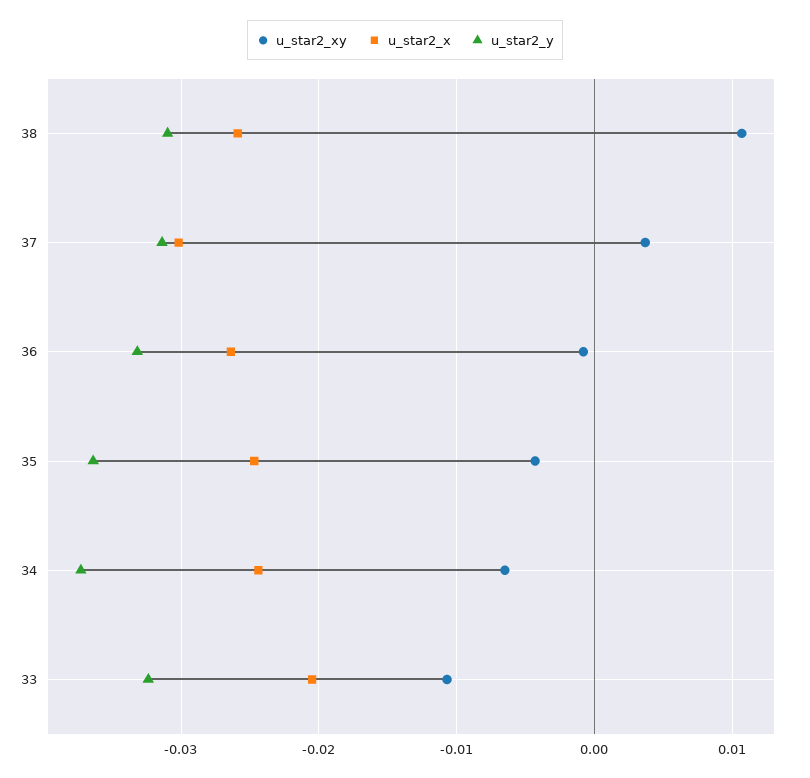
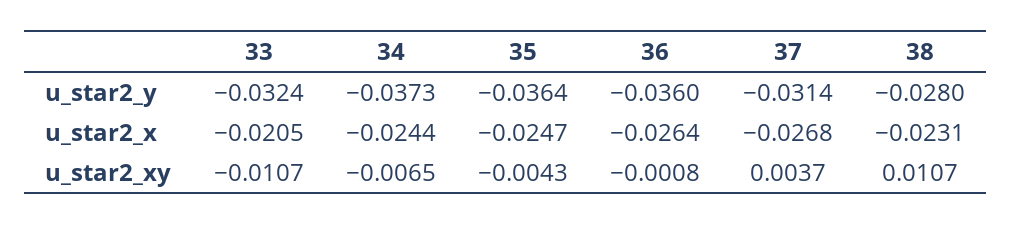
u_star2_x, 38: -0.026 -> -0.0231
u_star2_y, 38: -0.031 -> -0.028
u_star2_x, 37: -0.03 -> -0.0268
u_star2_y, 36: -0.033 -> -0.036

